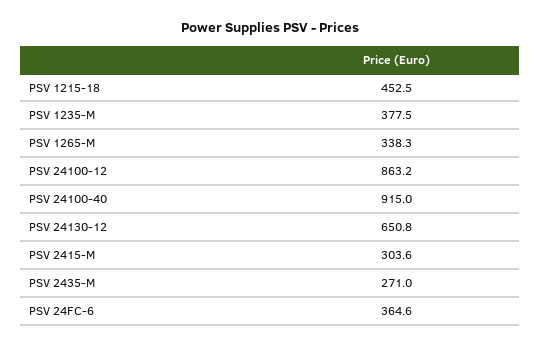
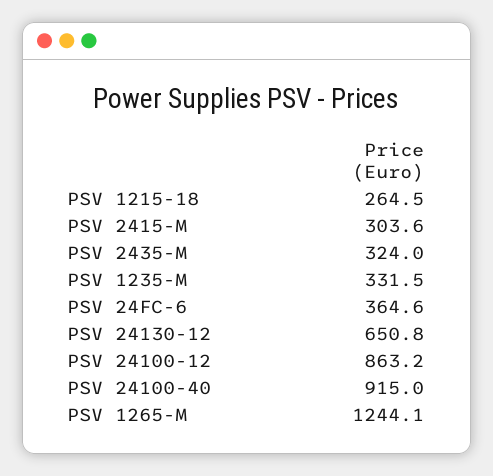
PSV 1215-18: 452.5 -> 264.5
PSV 1235-M: 377.5 -> 331.5
PSV 1265-M: 338.3 -> 1244.1
PSV 2435-M: 271 -> 324

